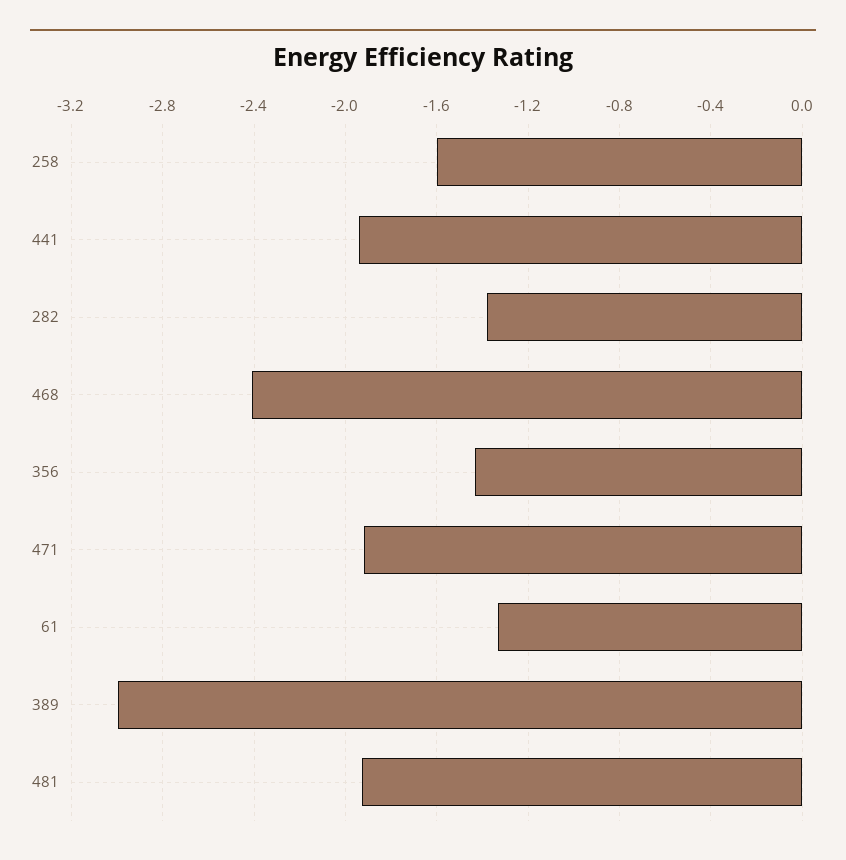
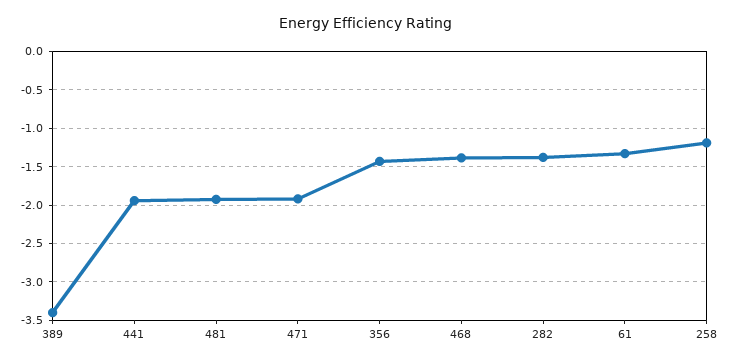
258: -1.6 -> -1.2
468: -2.4 -> -1.4
389: -3 -> -3.4

